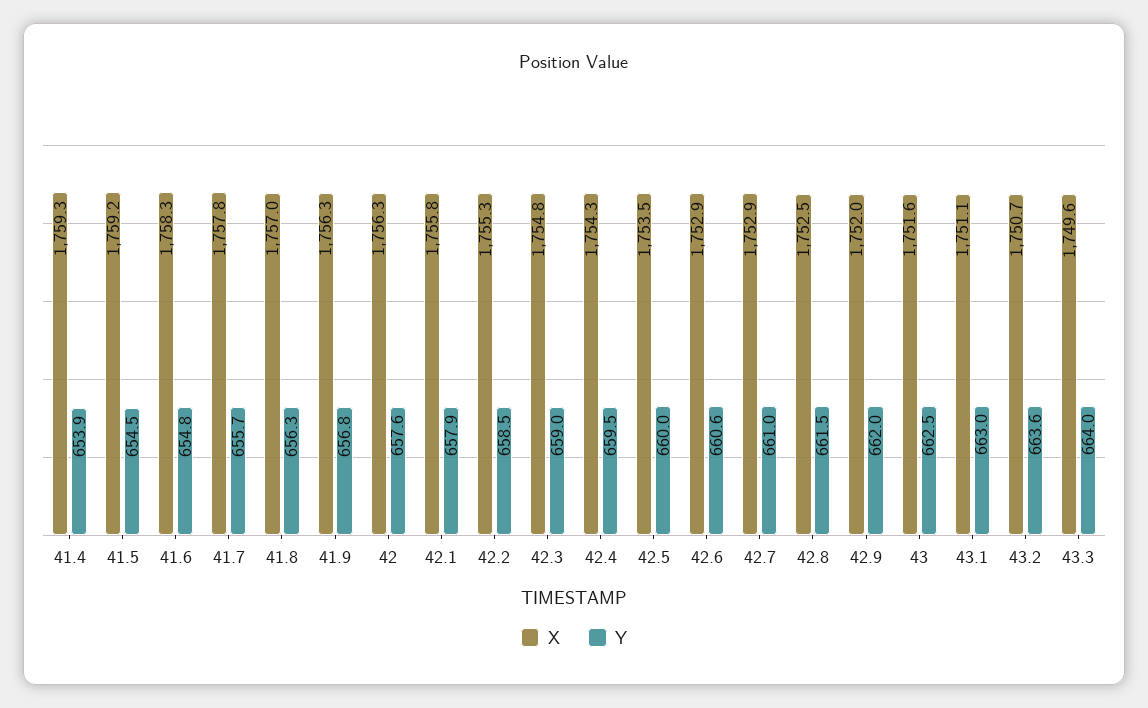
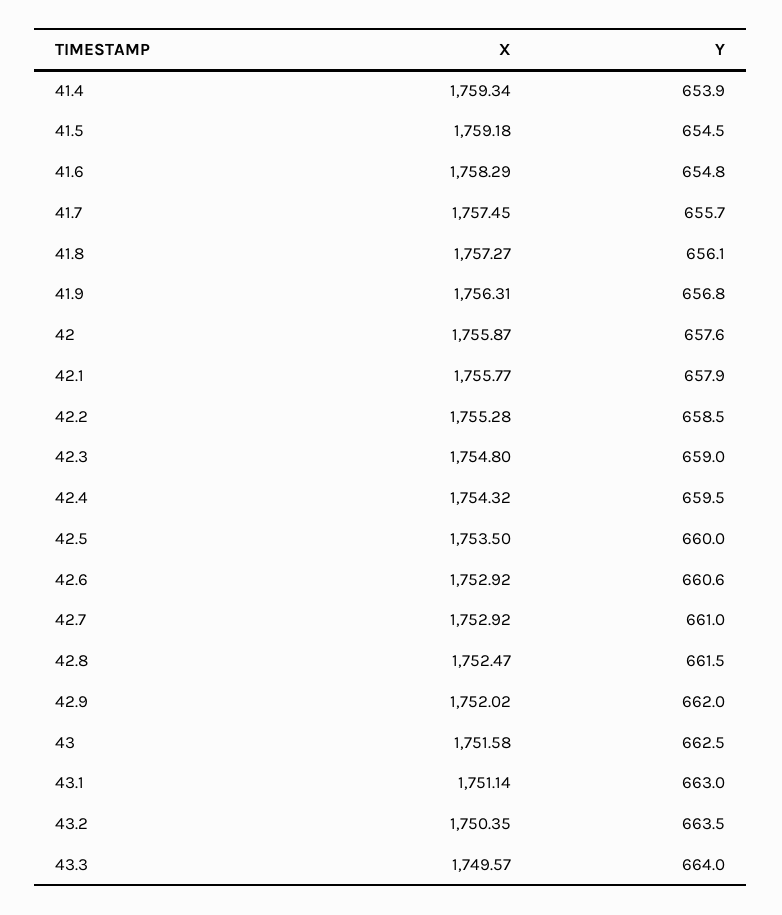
X, 41.7: 1757.8 -> 1757.45
X, 41.8: 1757 -> 1757.27
Y, 41.8: 656.3 -> 656.1
X, 42: 1756.3 -> 1755.87
X, 43.2: 1750.7 -> 1750.35
Y, 43.2: 663.6 -> 663.5

